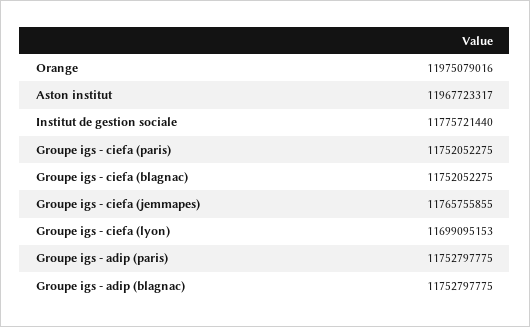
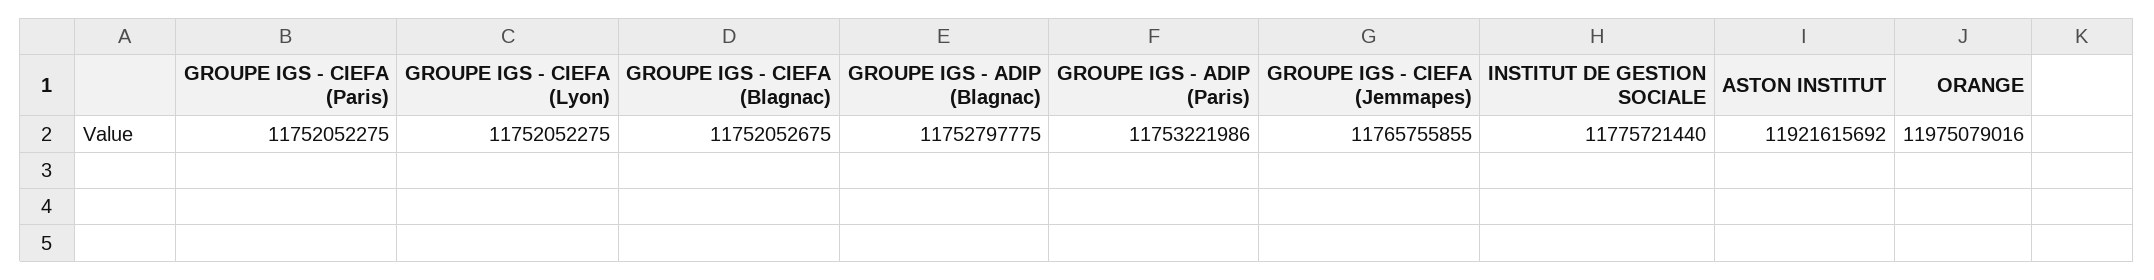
Aston institut: 11967723317 -> 11921615692
Groupe igs - ciefa (blagnac): 11752052275 -> 11752052675
Groupe igs - ciefa (lyon): 11699095153 -> 11752052275
Groupe igs - adip (paris): 11752797775 -> 11753221986

